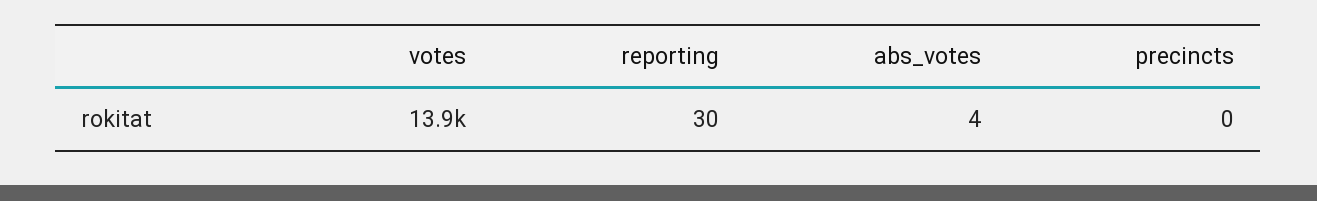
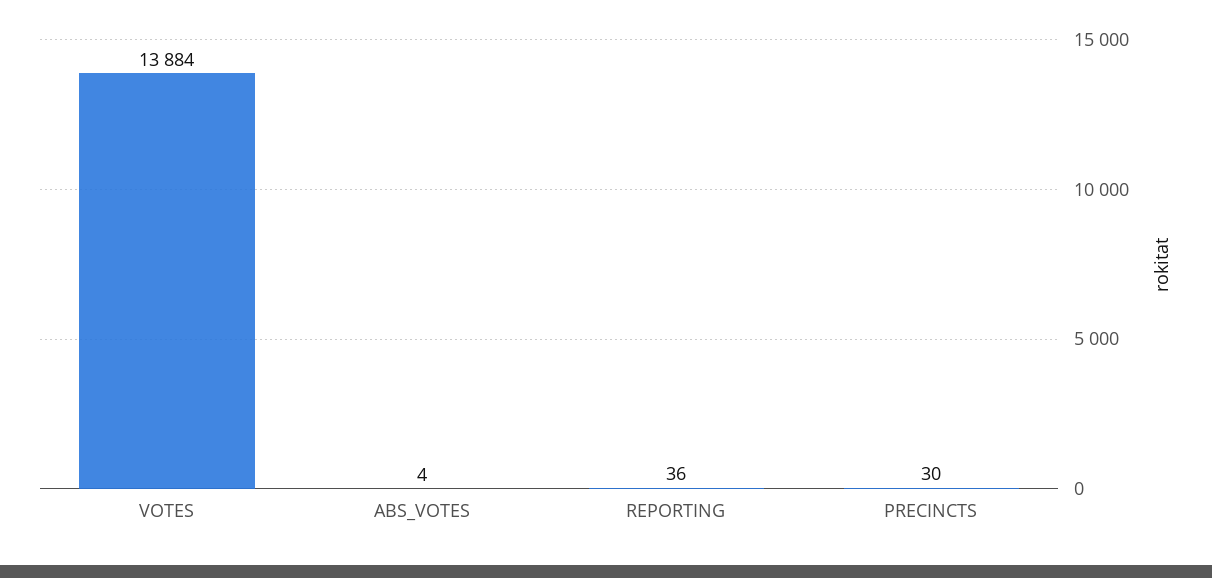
reporting: 30 -> 36
precincts: 0 -> 30

